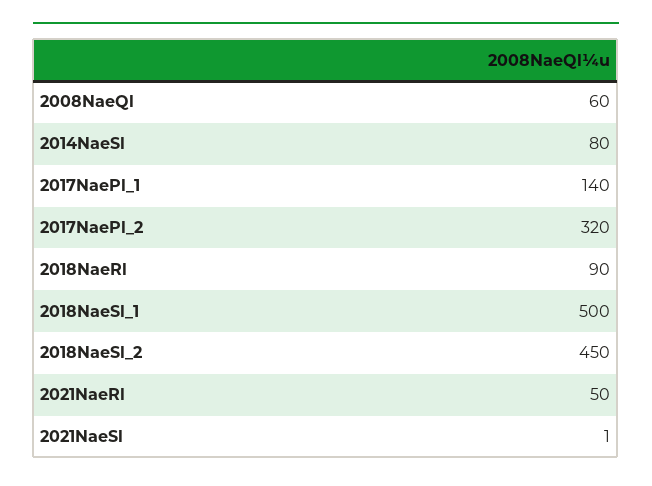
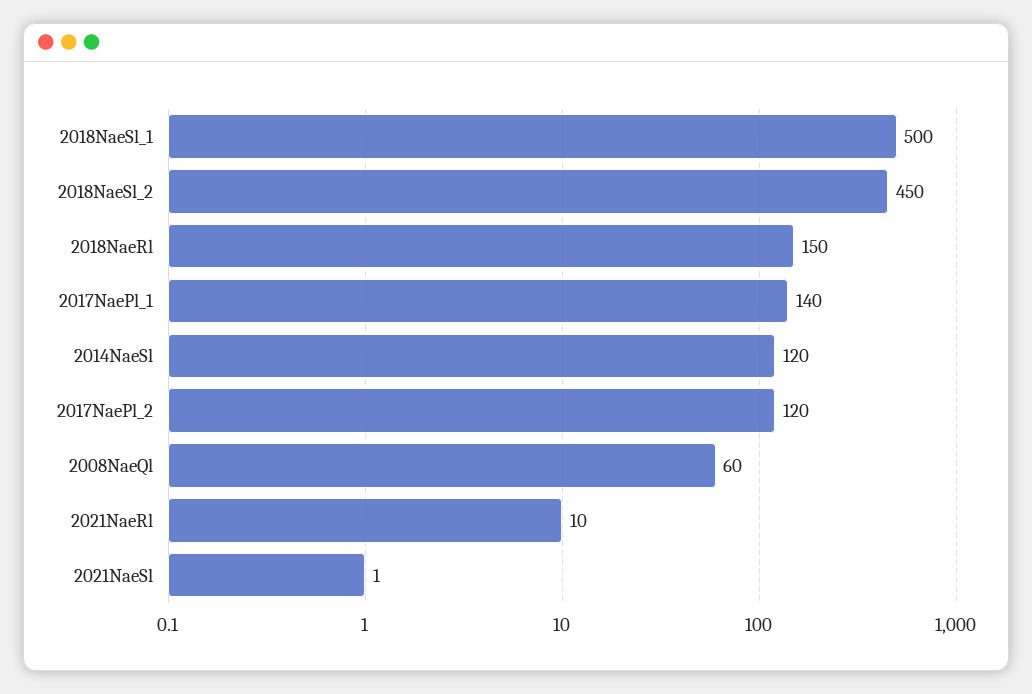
2014NaeSl: 80 -> 120
2017NaePl_2: 320 -> 120
2018NaeRl: 90 -> 150
2021NaeRl: 50 -> 10

